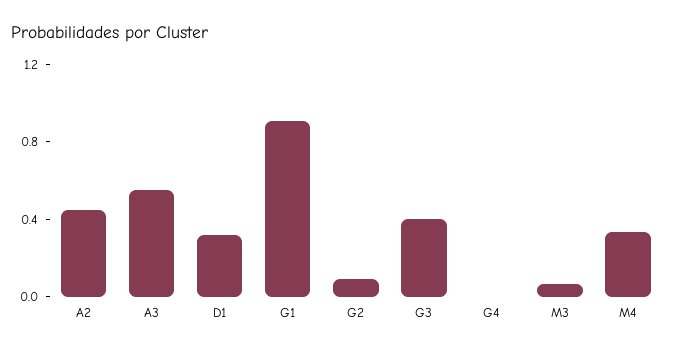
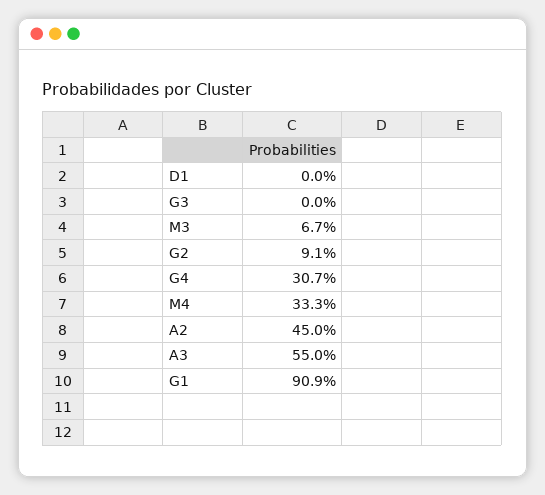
D1: 0.3 -> 0
G3: 0.4 -> 0
G4: 0 -> 0.307

